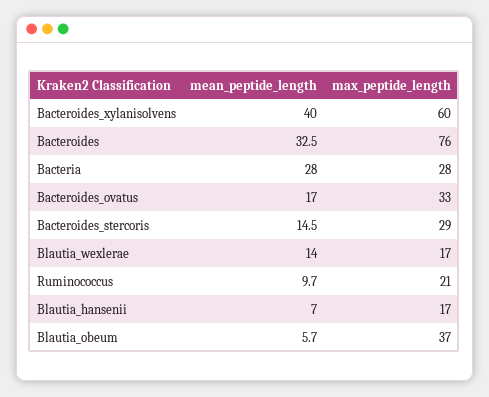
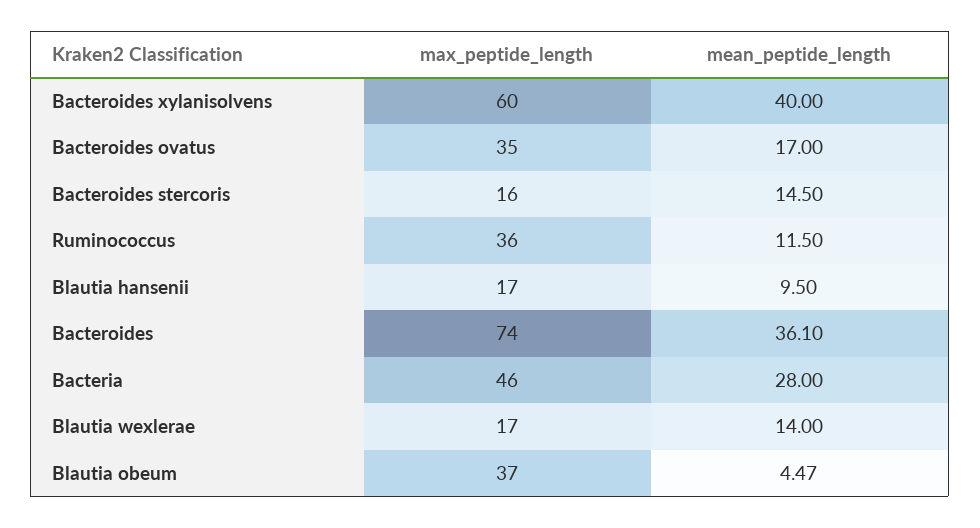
mean_peptide_length, Bacteroides: 32.5 -> 36.1
max_peptide_length, Bacteroides: 76 -> 74
max_peptide_length, Bacteria: 28 -> 46
max_peptide_length, Bacteroides_ovatus: 33 -> 35
max_peptide_length, Bacteroides_stercoris: 29 -> 16
mean_peptide_length, Ruminococcus: 9.7 -> 11.5
max_peptide_length, Ruminococcus: 21 -> 36
mean_peptide_length, Blautia_hansenii: 7 -> 9.5
mean_peptide_length, Blautia_obeum: 5.7 -> 4.47

